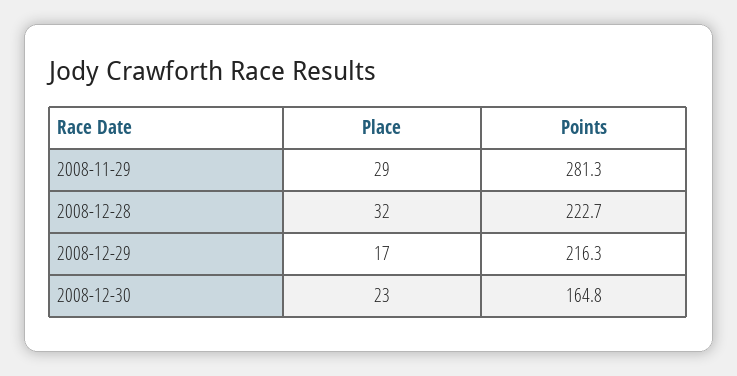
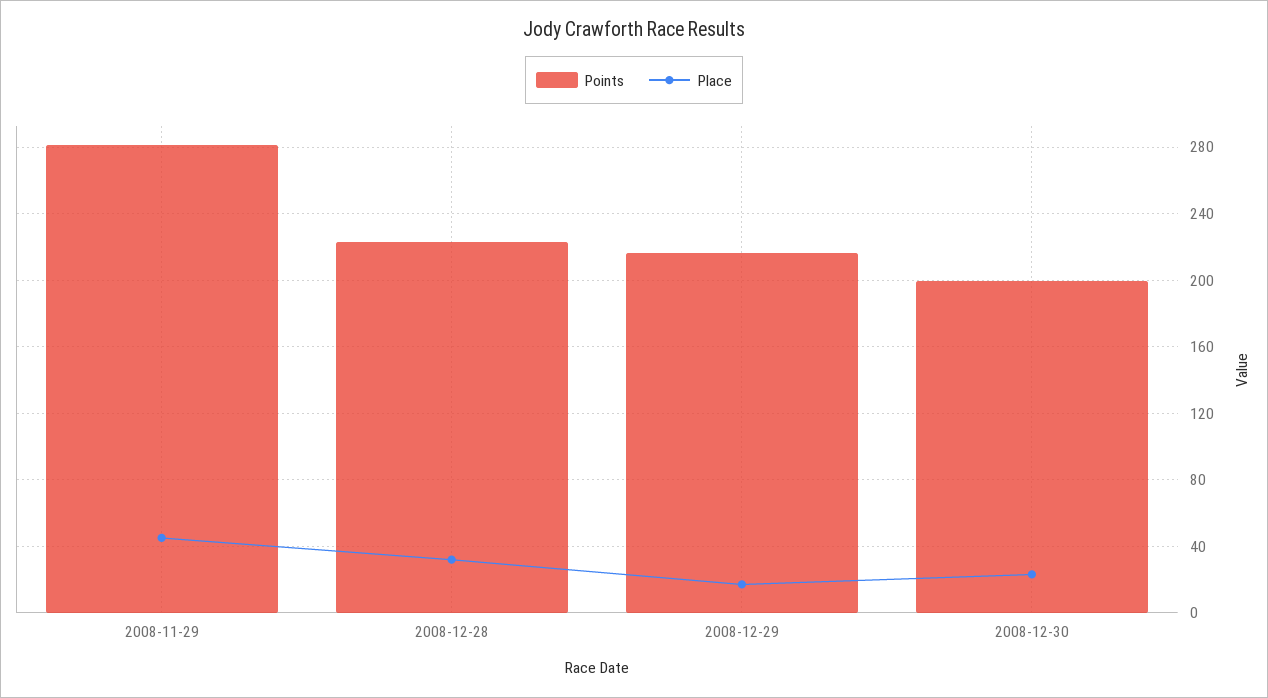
Place, 2008-11-29: 29 -> 45
Points, 2008-12-30: 164.8 -> 200

